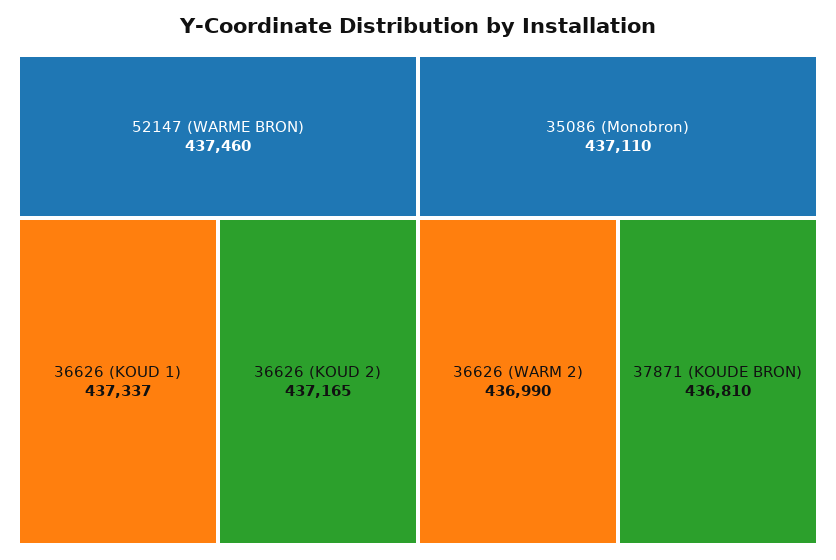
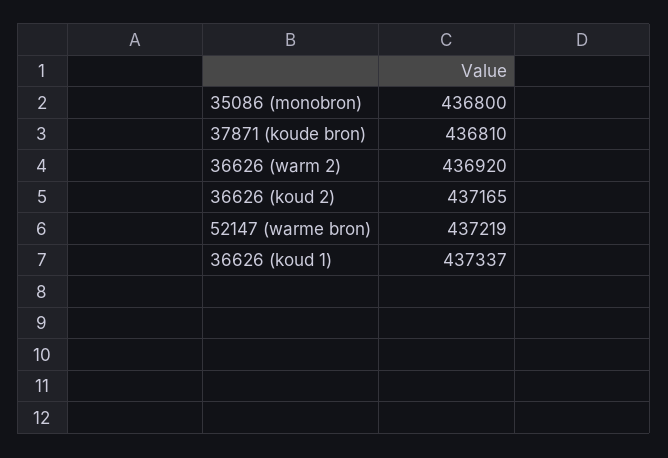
52147 (WARME BRON): 437460 -> 437219
35086 (Monobron): 437110 -> 436800
36626 (WARM 2): 436990 -> 436920

